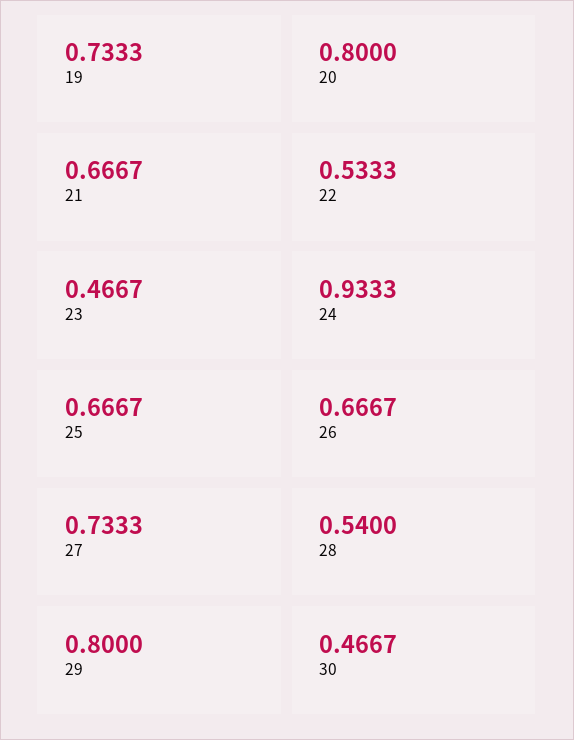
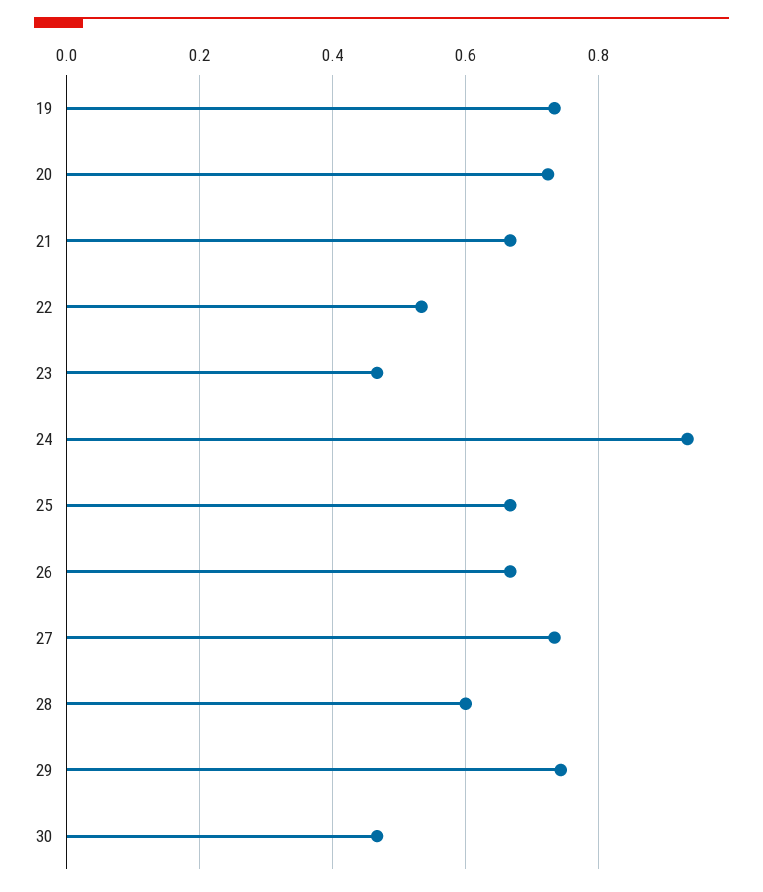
20: 0.8 -> 0.72
28: 0.54 -> 0.6
29: 0.8 -> 0.74

